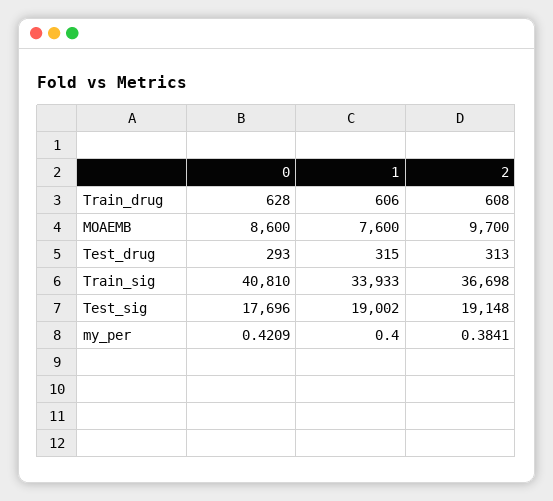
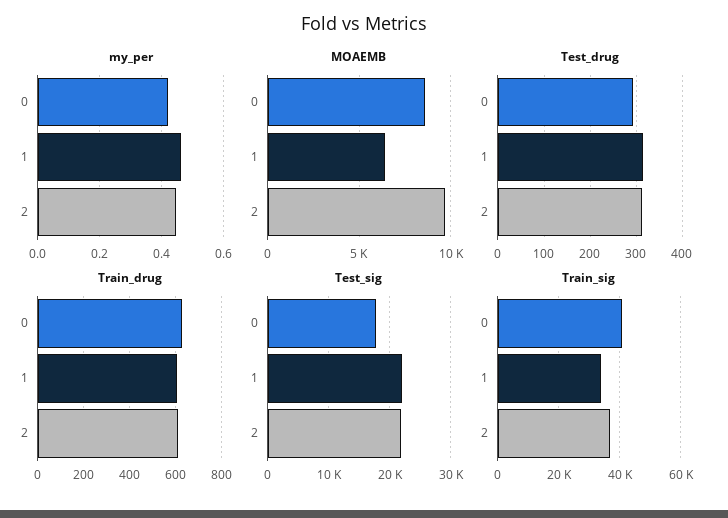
MOAEMB, 1: 7600 -> 6500
Test_sig, 1: 19002 -> 22000
Test_sig, 2: 19148 -> 22000
my_per, 1: 0.4 -> 0.46
my_per, 2: 0.3841 -> 0.44

